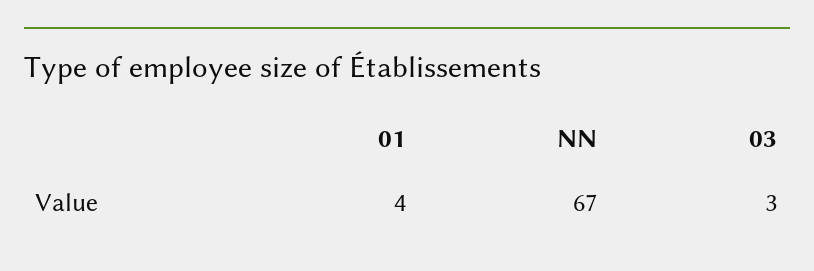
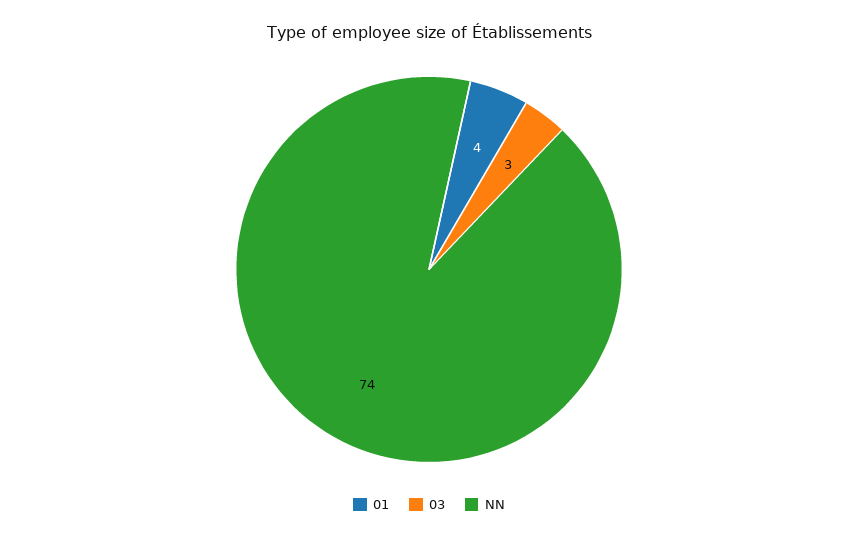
NN: 67 -> 74

